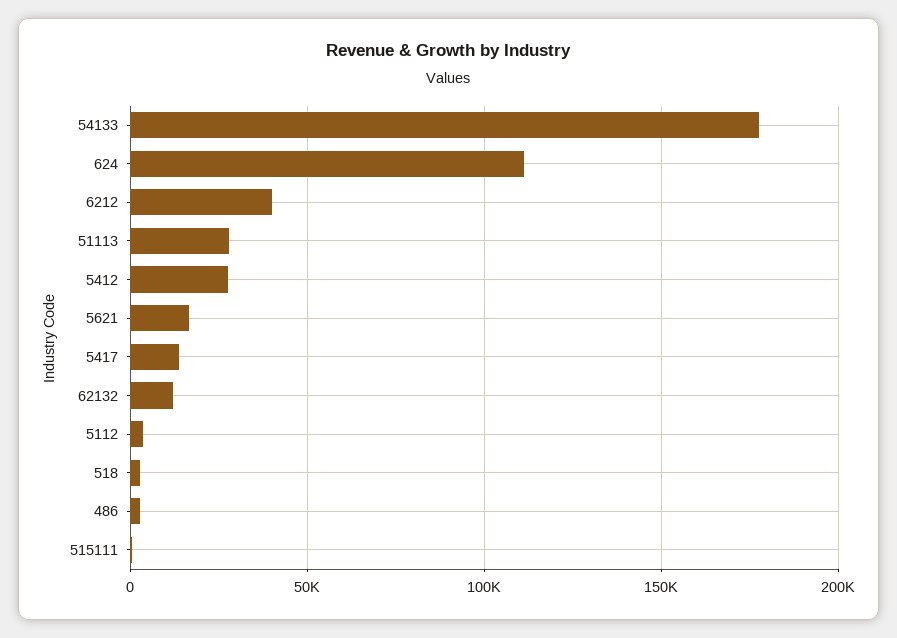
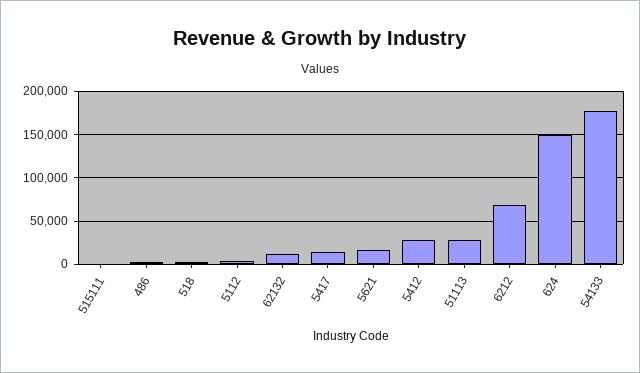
624: 110000 -> 150000
6212: 40000 -> 70000

